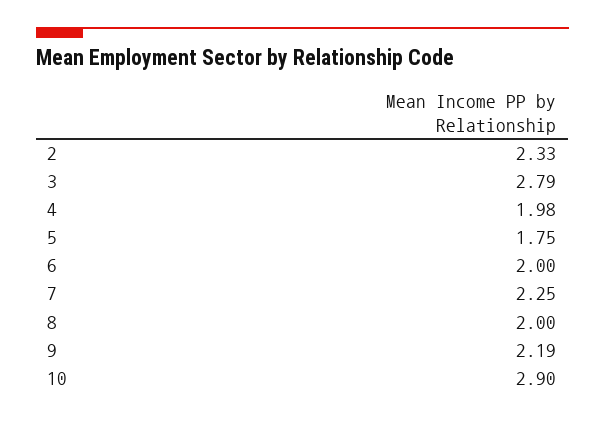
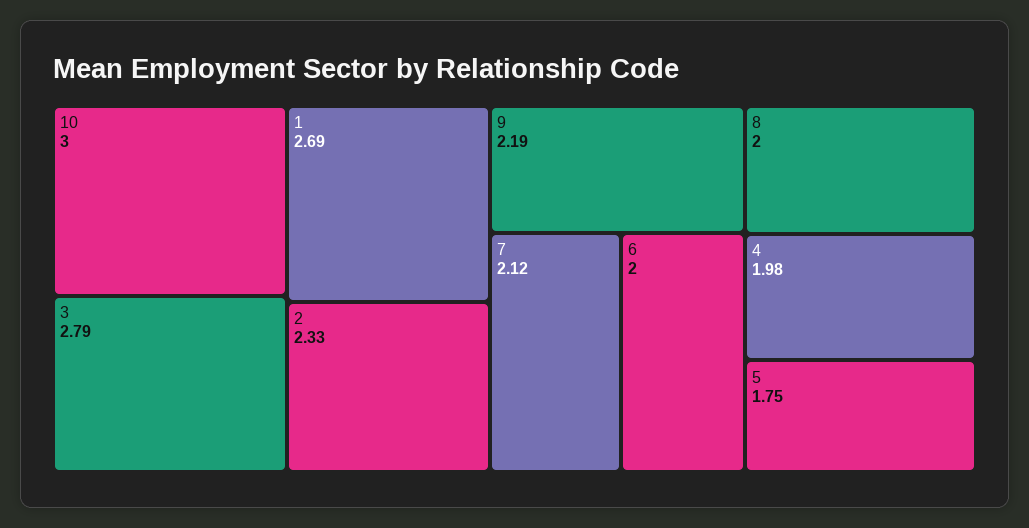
7: 2.25 -> 2.12
10: 2.9 -> 3
1: none -> 2.69

